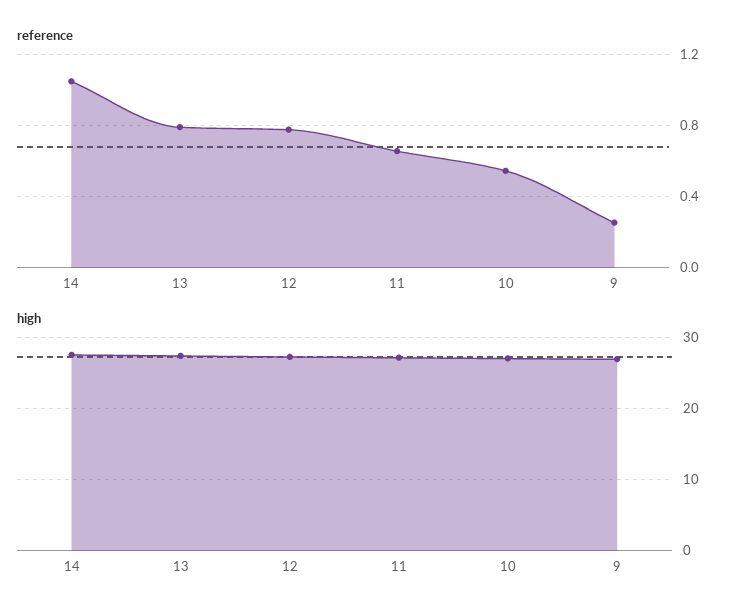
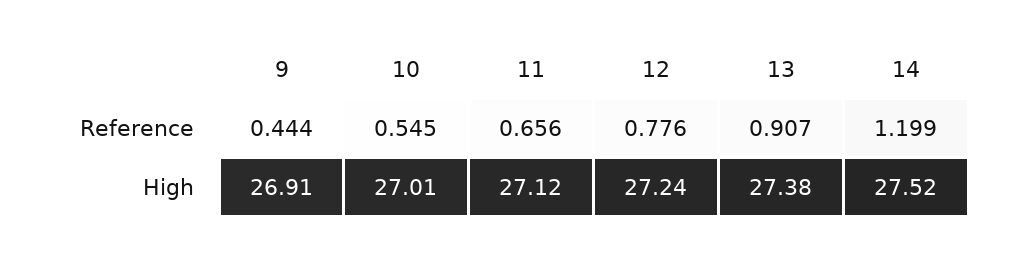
reference, 14: 1.05 -> 1.199
reference, 13: 0.8 -> 0.907
reference, 9: 0.25 -> 0.444

